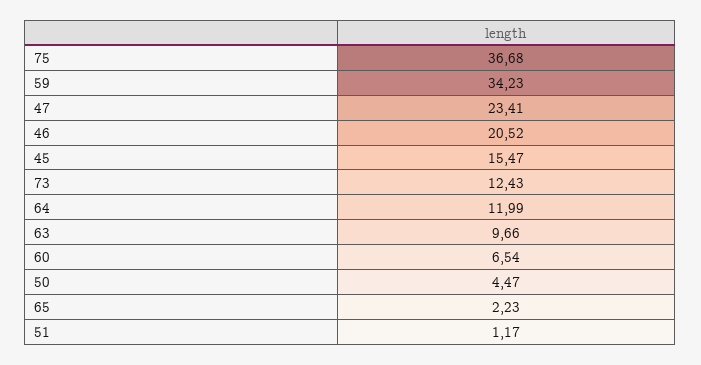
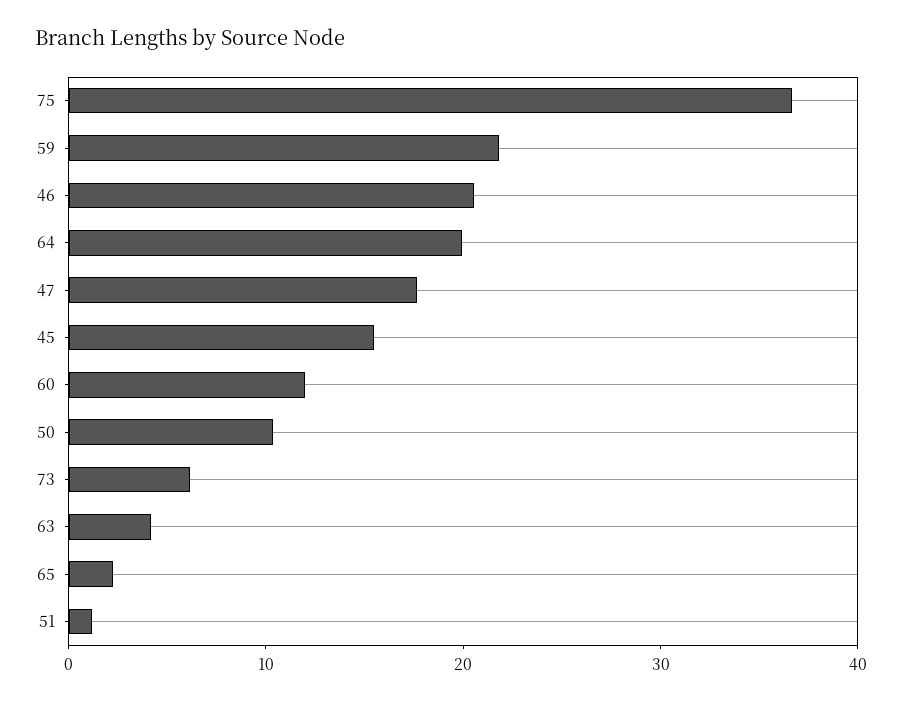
59: 34.23 -> 22
47: 23.41 -> 18
73: 12.43 -> 6
64: 11.99 -> 20
63: 9.66 -> 4
60: 6.54 -> 12
50: 4.47 -> 10

